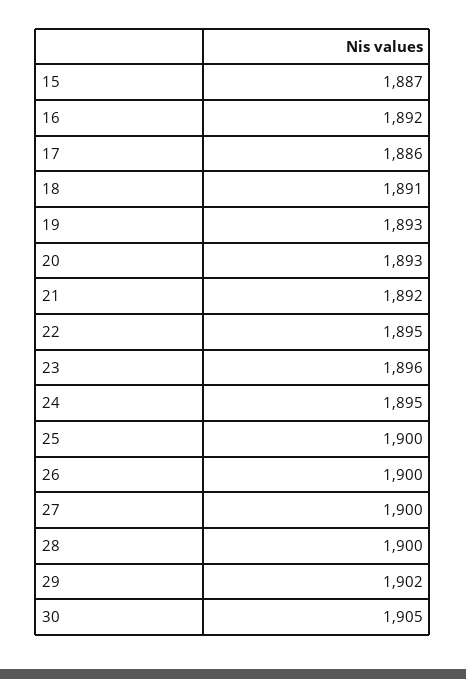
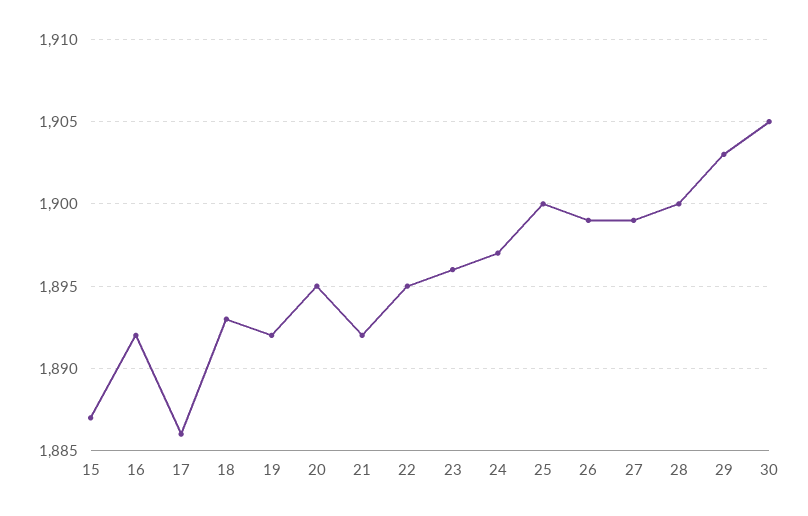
18: 1891 -> 1893
19: 1893 -> 1892
20: 1893 -> 1895
24: 1895 -> 1897
26: 1900 -> 1899
27: 1900 -> 1899
29: 1902 -> 1903

